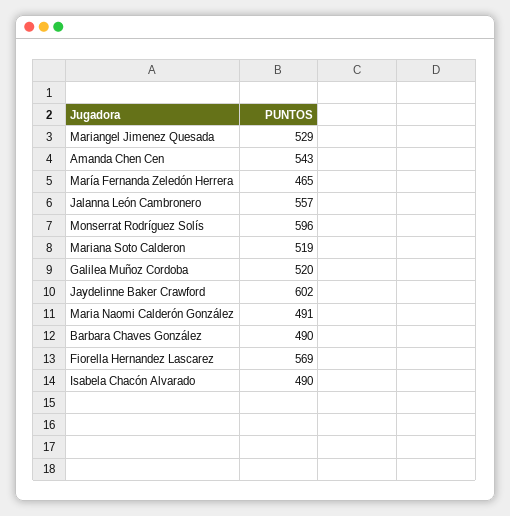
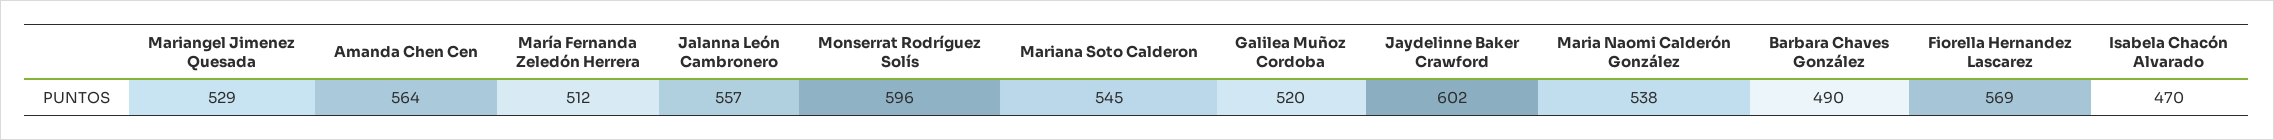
Amanda Chen Cen: 543 -> 564
María Fernanda Zeledón Herrera: 465 -> 512
Mariana Soto Calderon: 519 -> 545
Maria Naomi Calderón González: 491 -> 538
Isabela Chacón Alvarado: 490 -> 470

